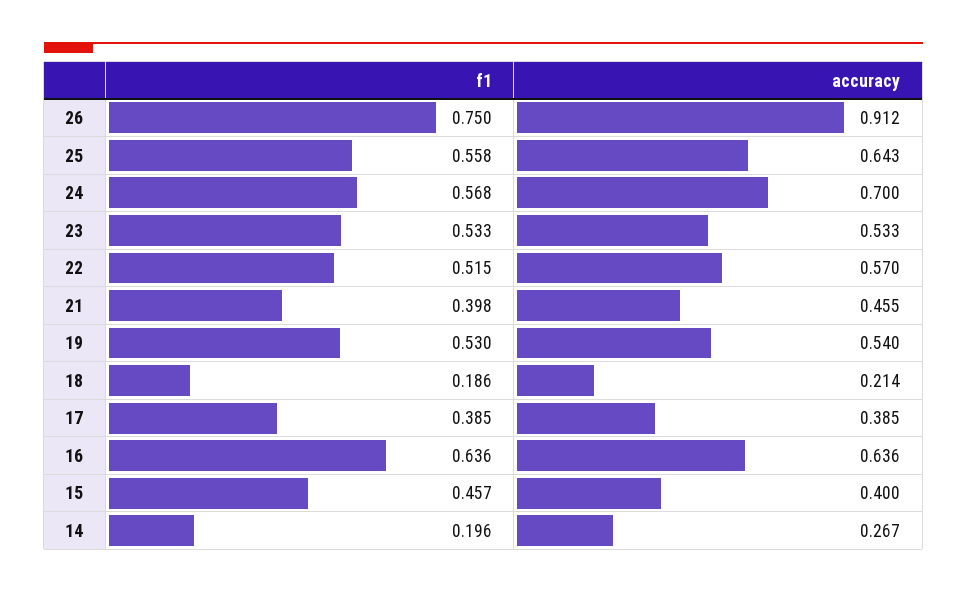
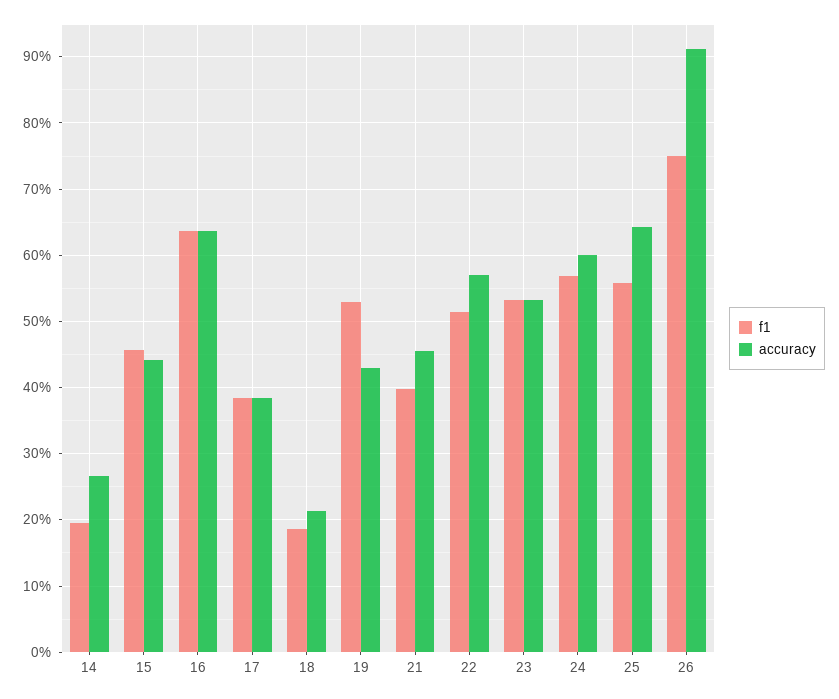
accuracy, 24: 0.7 -> 0.6
accuracy, 19: 0.54 -> 0.43
accuracy, 15: 0.4 -> 0.44

